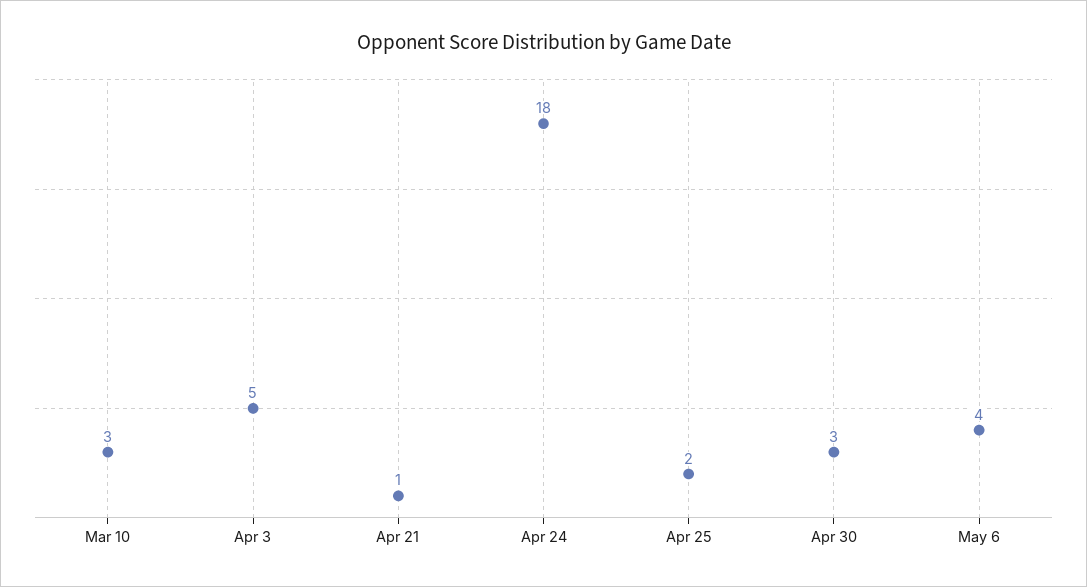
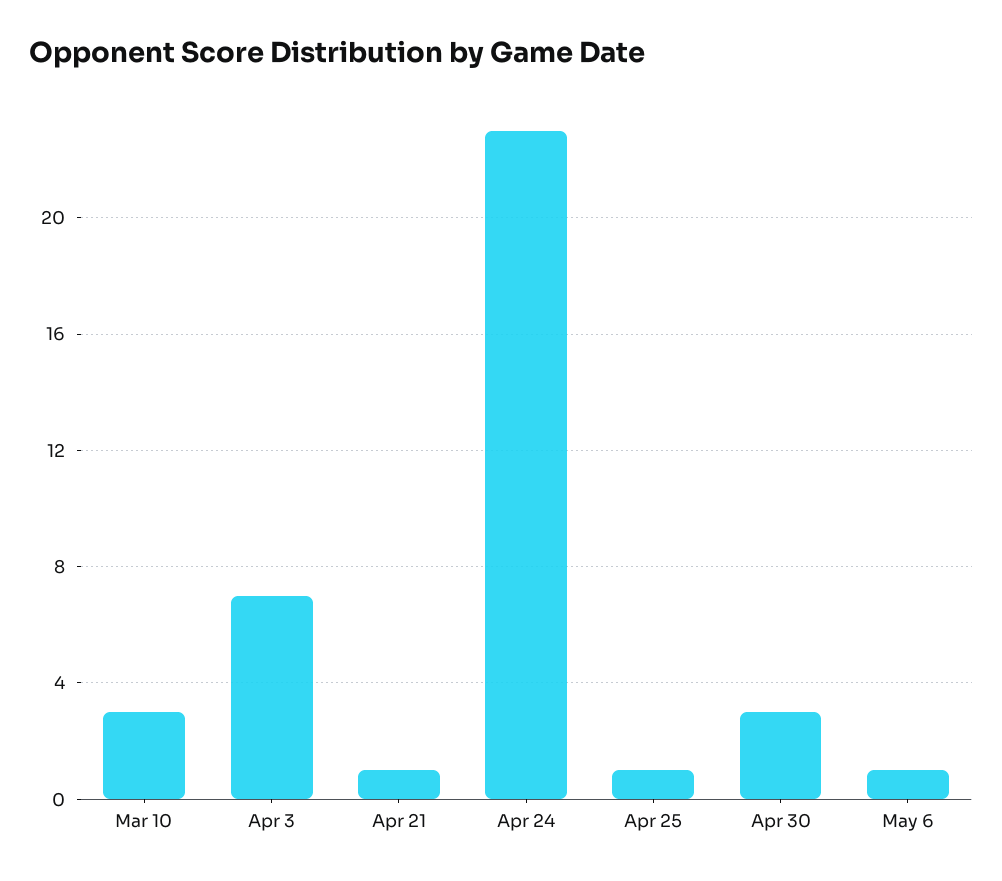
Apr 3: 5 -> 7
Apr 24: 18 -> 23
Apr 25: 2 -> 1
May 6: 4 -> 1

